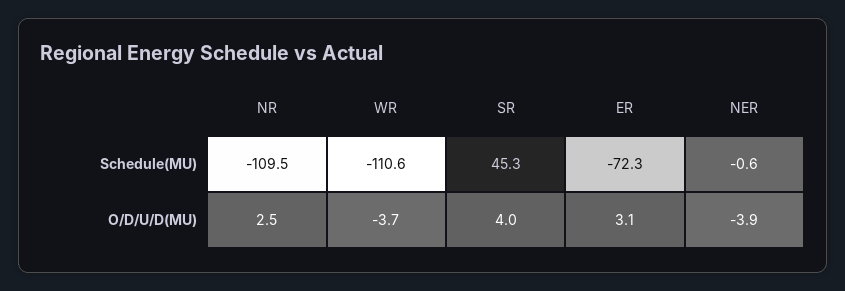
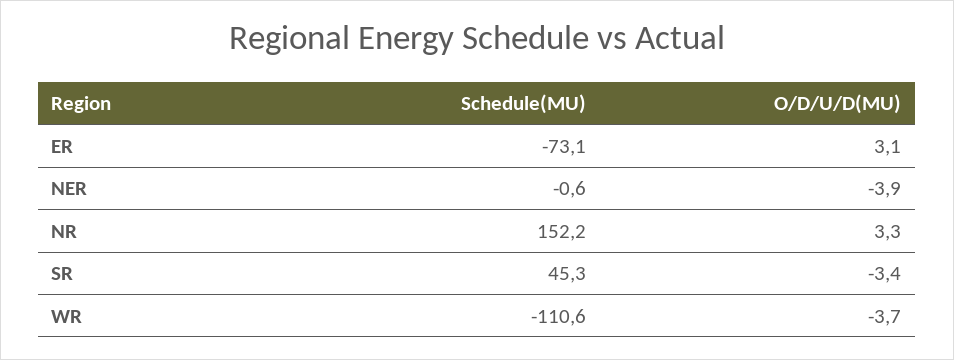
NR, Schedule(MU): -109.5 -> 152.2
ER, Schedule(MU): -72.3 -> -73.1
NR, O/D/U/D(MU): 2.5 -> 3.3
SR, O/D/U/D(MU): 4 -> -3.4

